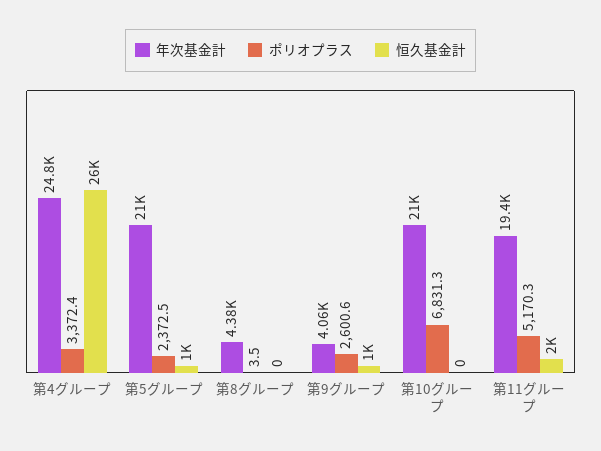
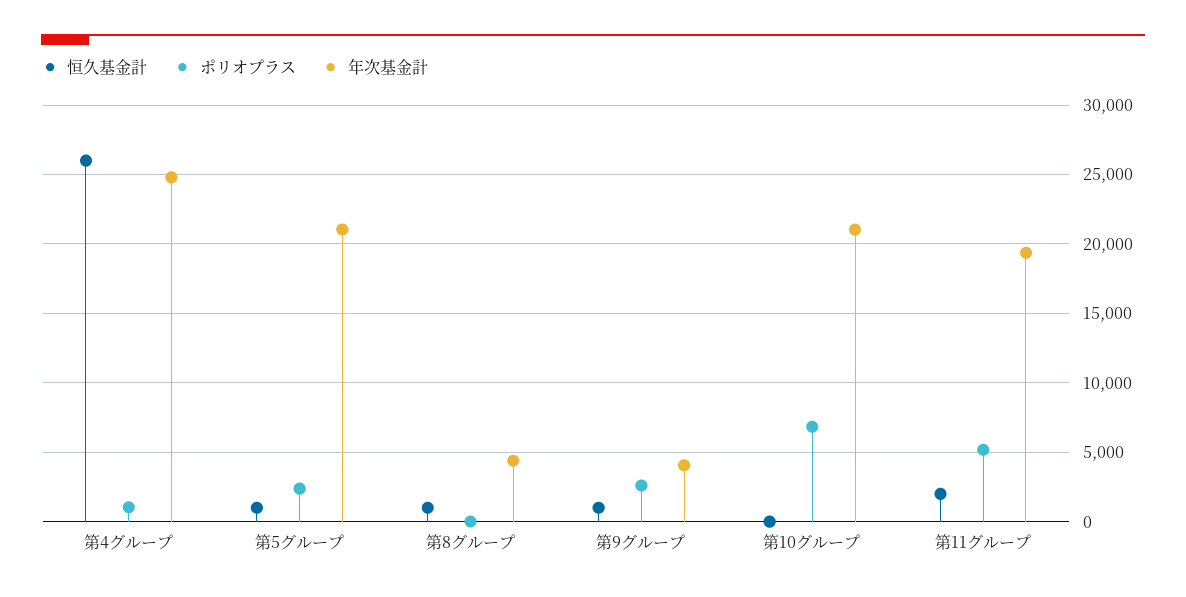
ポリオプラス, 第4グループ: 3372.4 -> 1000
恒久基金計, 第8グループ: 0 -> 1000

